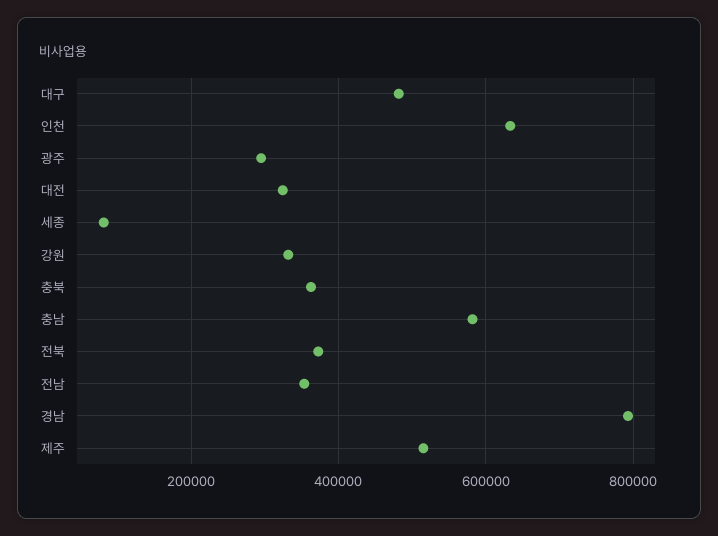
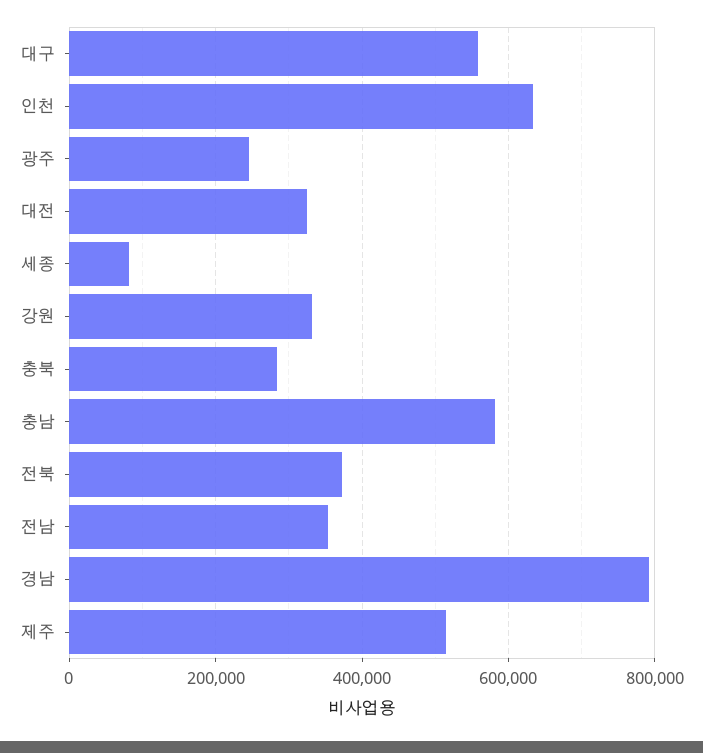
대구: 480000 -> 560000
광주: 300000 -> 240000
충북: 360000 -> 280000

